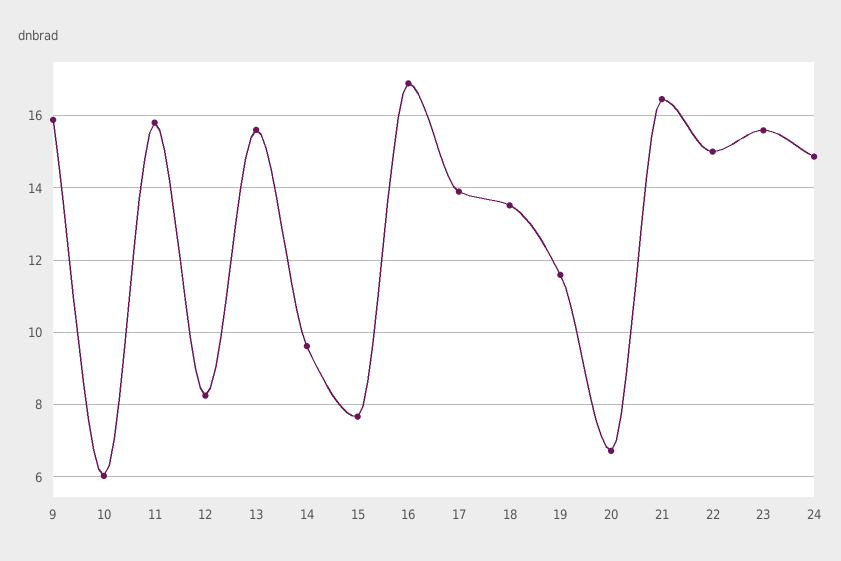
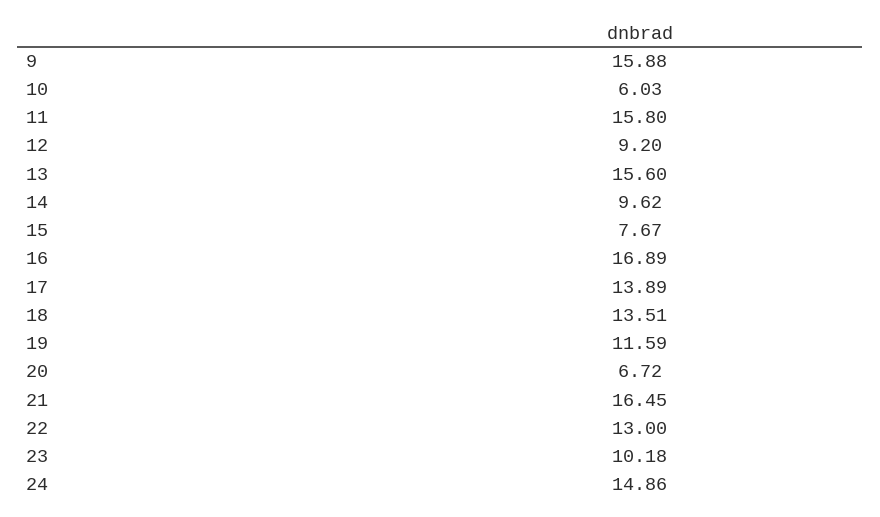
12: 8.2 -> 9.2
22: 15 -> 13
23: 15.6 -> 10.18

